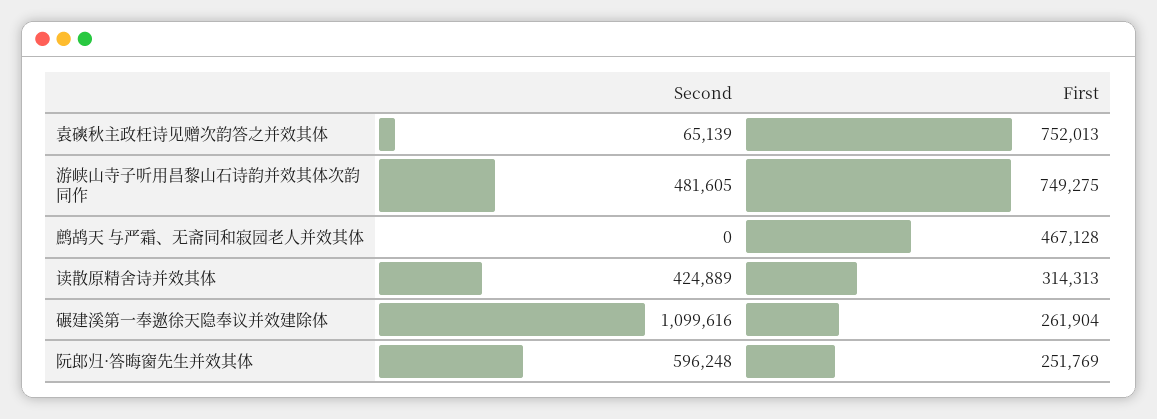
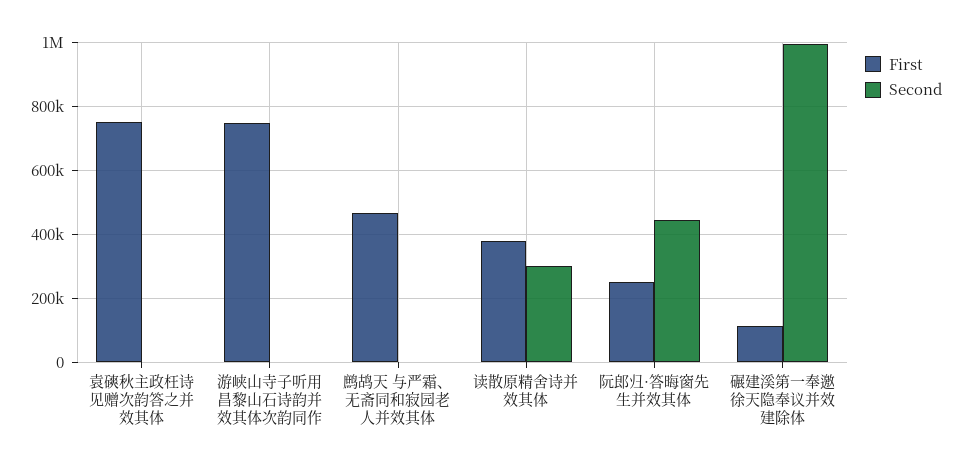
Second, 袁磢秋主政枉诗见赠次韵答之并效其体: 65139 -> 0
Second, 游峡山寺子听用昌黎山石诗韵并效其体次韵同作: 481605 -> 0
Second, 读散原精舍诗并效其体: 424889 -> 300000
First, 读散原精舍诗并效其体: 314313 -> 380000
Second, 碾建溪第一奉邀徐天隐奉议并效建除体: 1099616 -> 1000000
First, 碾建溪第一奉邀徐天隐奉议并效建除体: 261904 -> 120000
Second, 阮郎归·答晦窗先生并效其体: 596248 -> 440000

